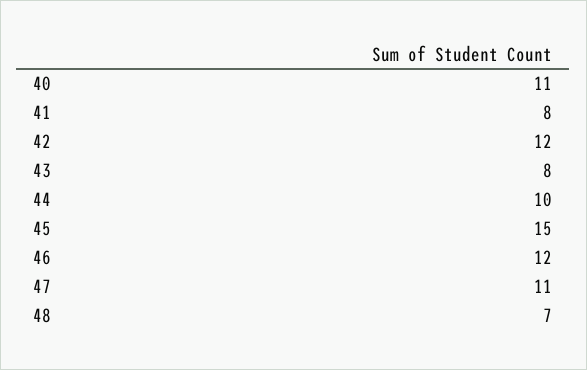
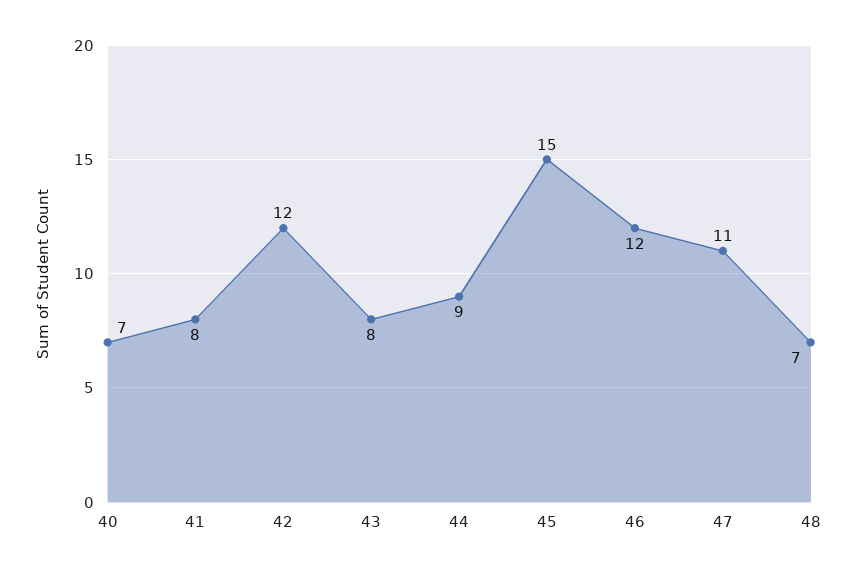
40: 11 -> 7
44: 10 -> 9

